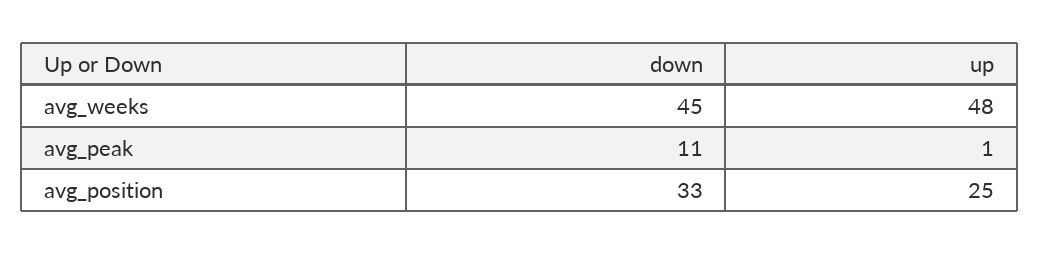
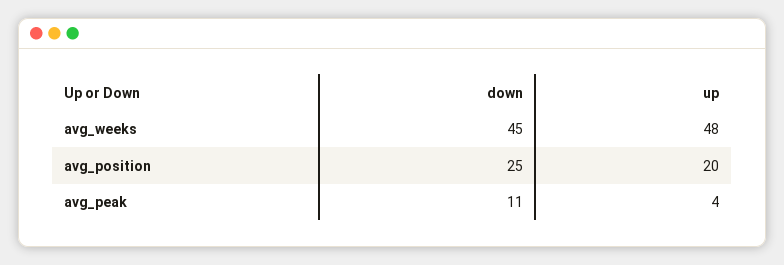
up, avg_peak: 1 -> 4
down, avg_position: 33 -> 25
up, avg_position: 25 -> 20

